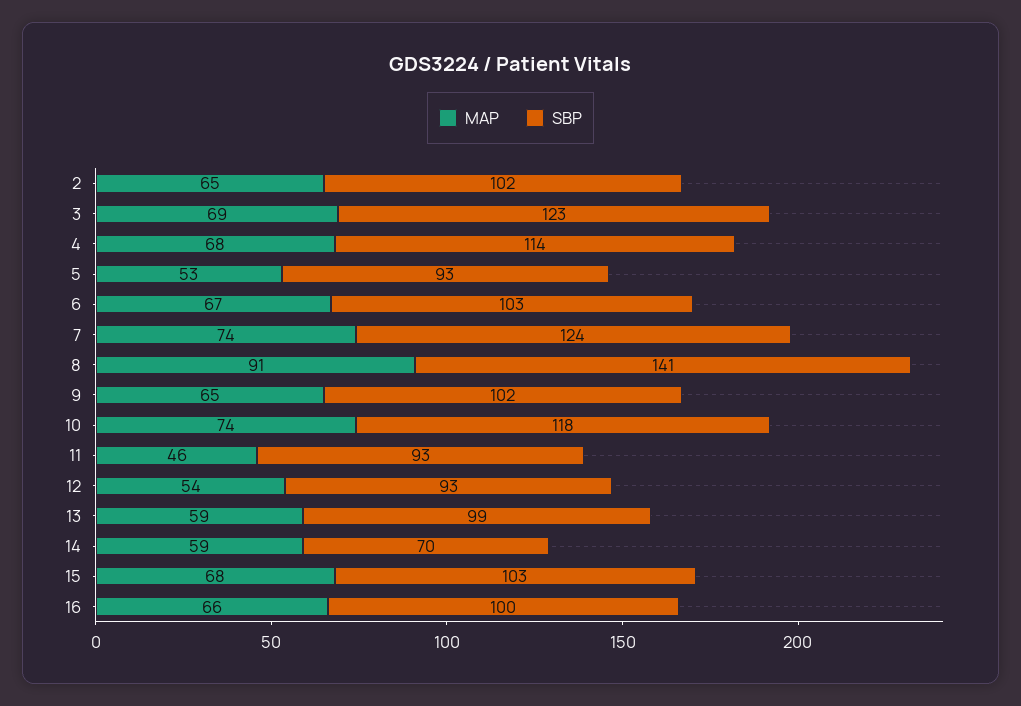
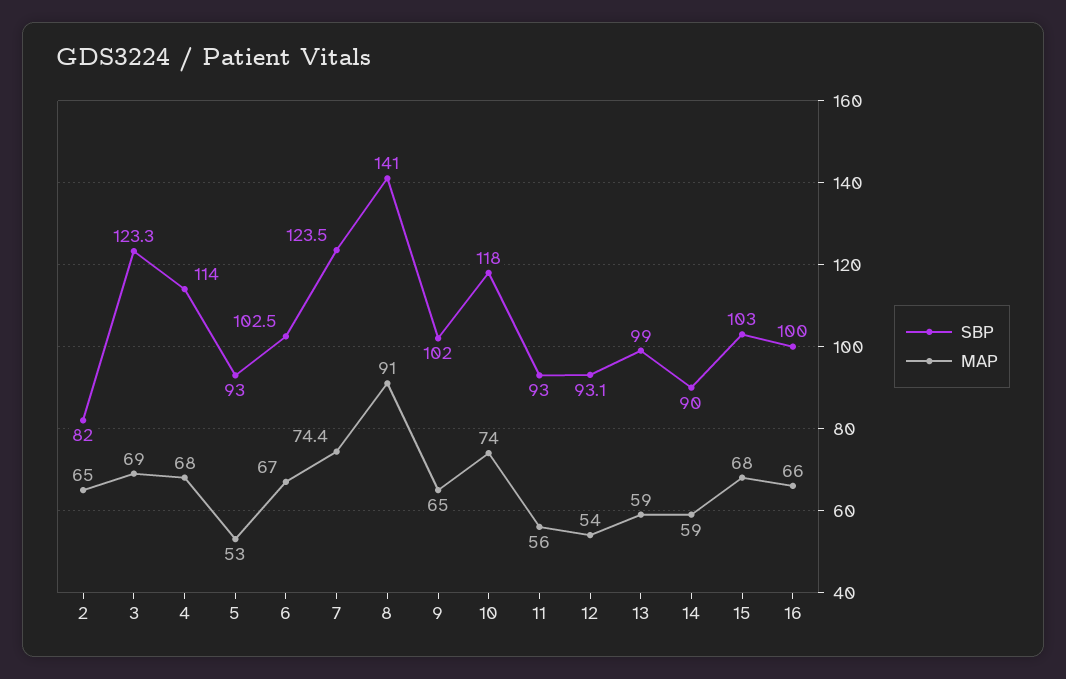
SBP, 2: 102 -> 82
MAP, 11: 46 -> 56
SBP, 14: 70 -> 90

